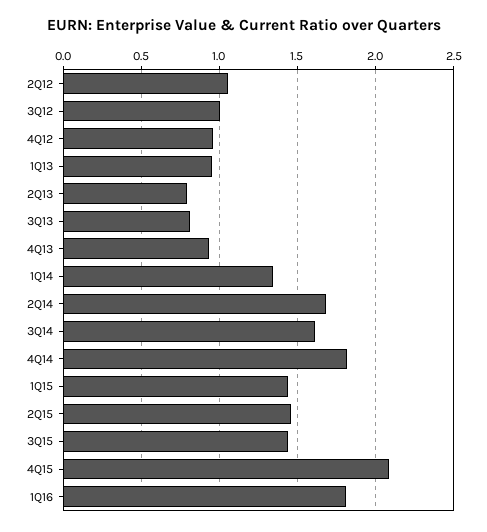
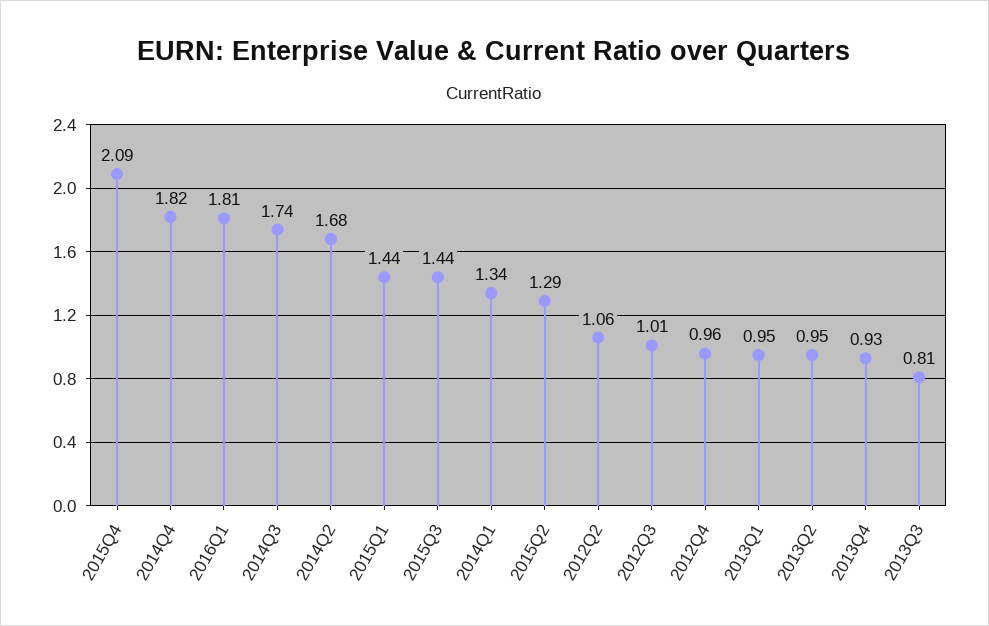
2Q13: 0.8 -> 0.95
3Q14: 1.6 -> 1.74
2Q15: 1.45 -> 1.29

